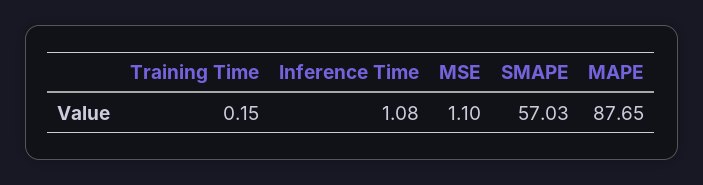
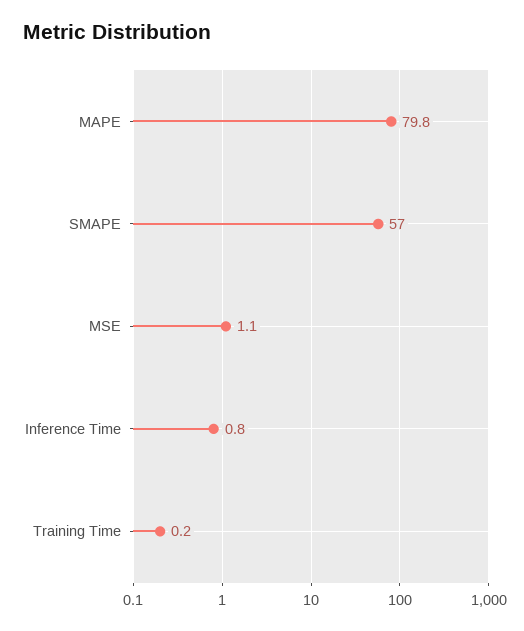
Inference Time: 1.08 -> 0.8
MAPE: 87.65 -> 79.8

